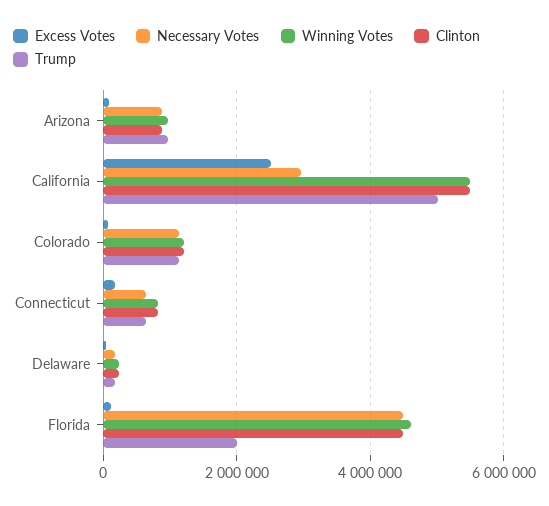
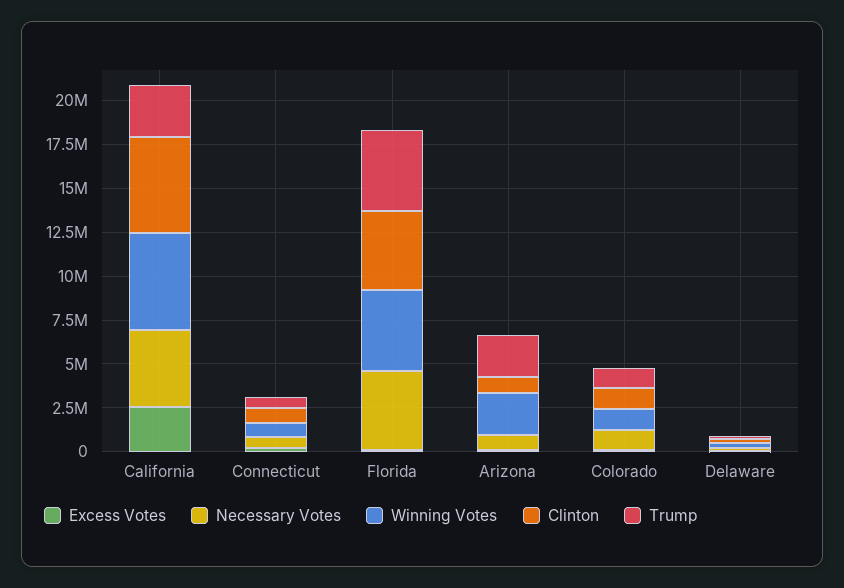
Winning Votes, Arizona: 1000000 -> 2500000
Trump, Arizona: 1000000 -> 2500000
Necessary Votes, California: 3000000 -> 4500000
Trump, California: 5000000 -> 3000000
Trump, Florida: 2000000 -> 4500000

